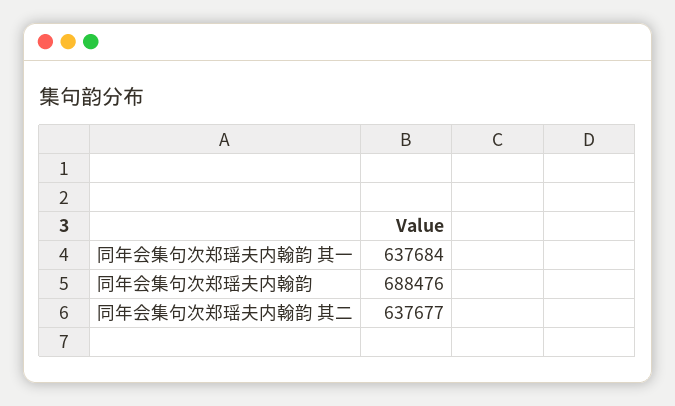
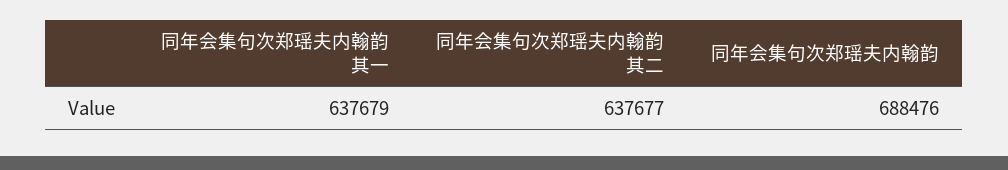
同年会集句次郑瑶夫内翰韵 其一: 637684 -> 637679

